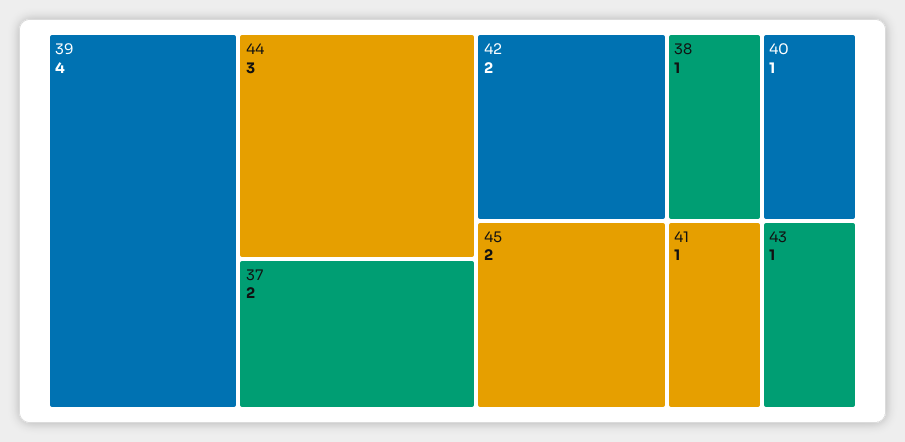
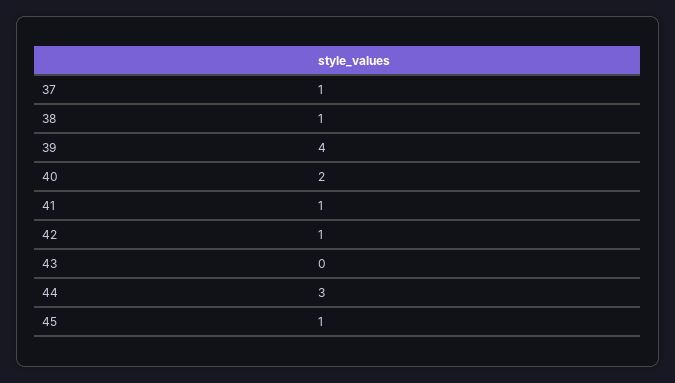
37: 2 -> 1
42: 2 -> 1
45: 2 -> 1
40: 1 -> 2
43: 1 -> 0

